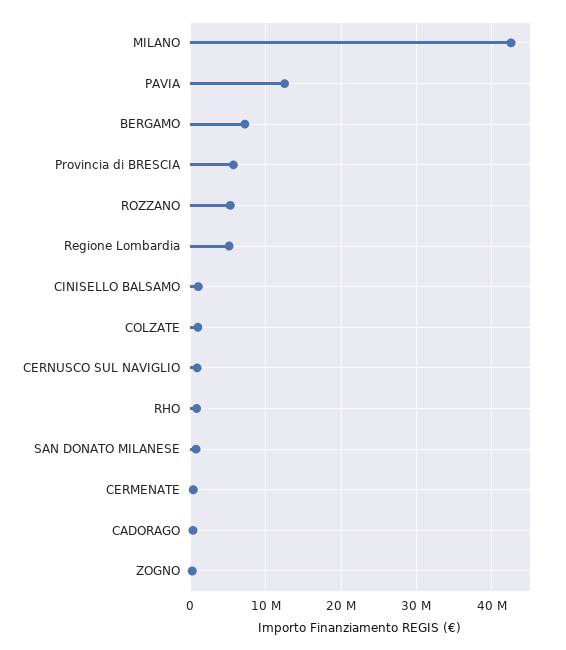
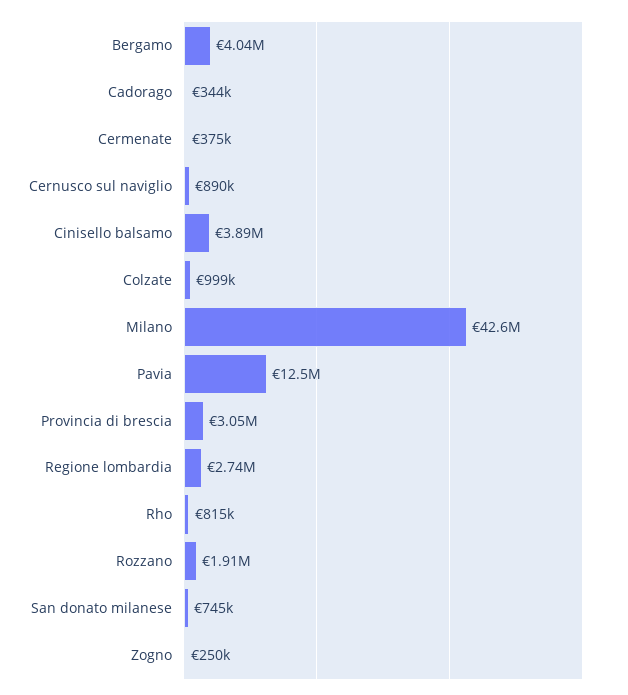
BERGAMO: 7000000 -> 4040000
Provincia di BRESCIA: 6000000 -> 3050000
ROZZANO: 5000000 -> 1910000
Regione Lombardia: 5000000 -> 2740000
CINISELLO BALSAMO: 1000000 -> 3890000

